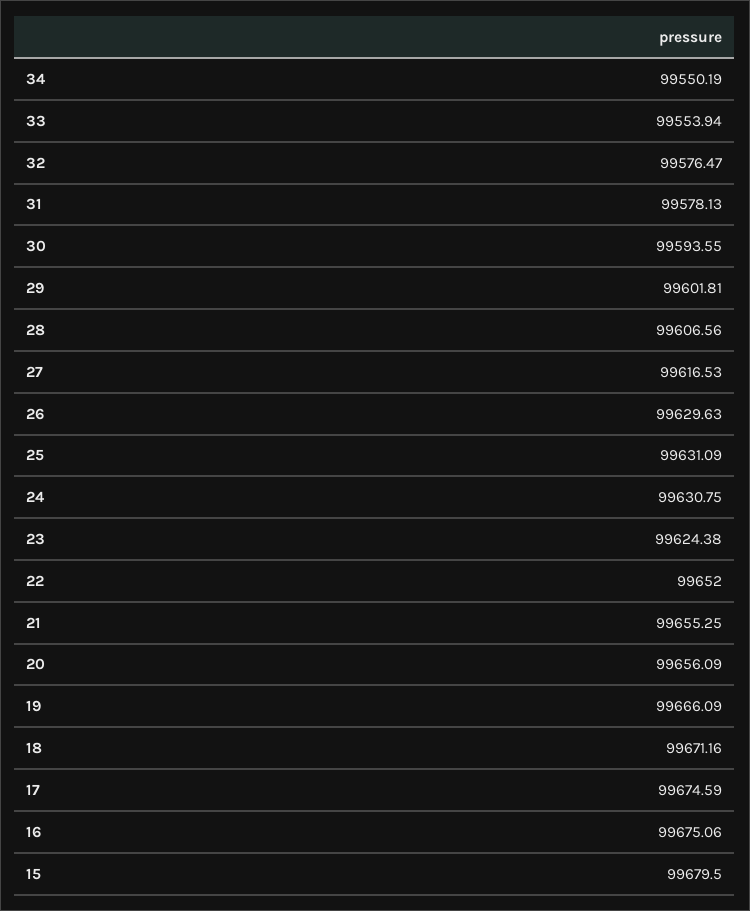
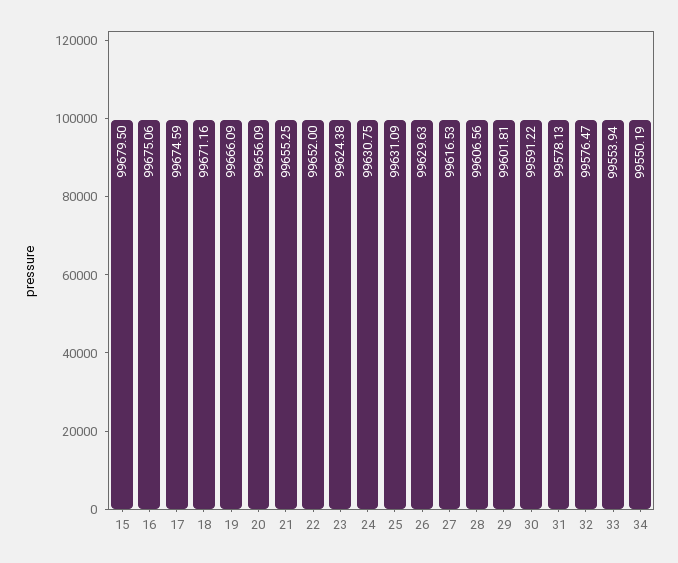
30: 99593.55 -> 99591.22

